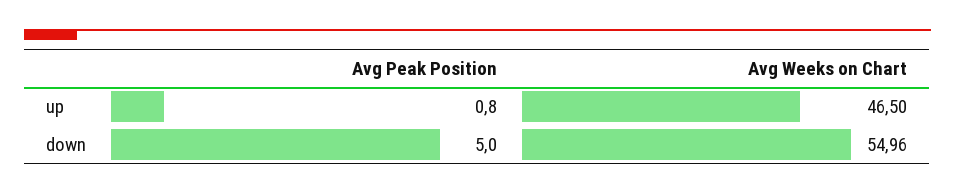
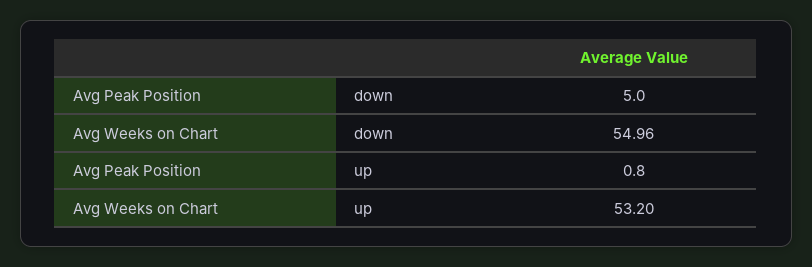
Avg Weeks on Chart, up: 46.5 -> 53.2

